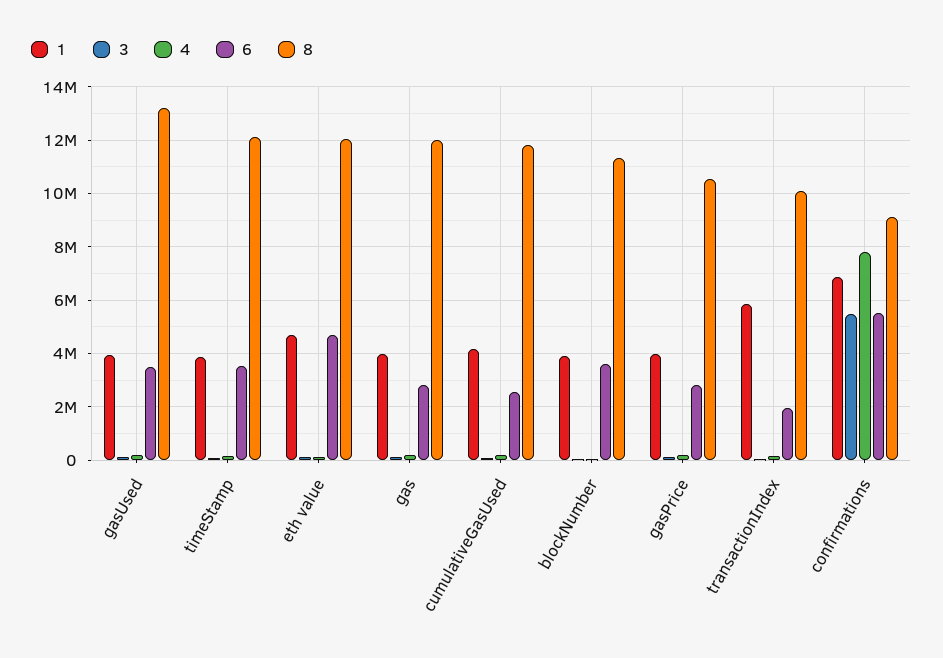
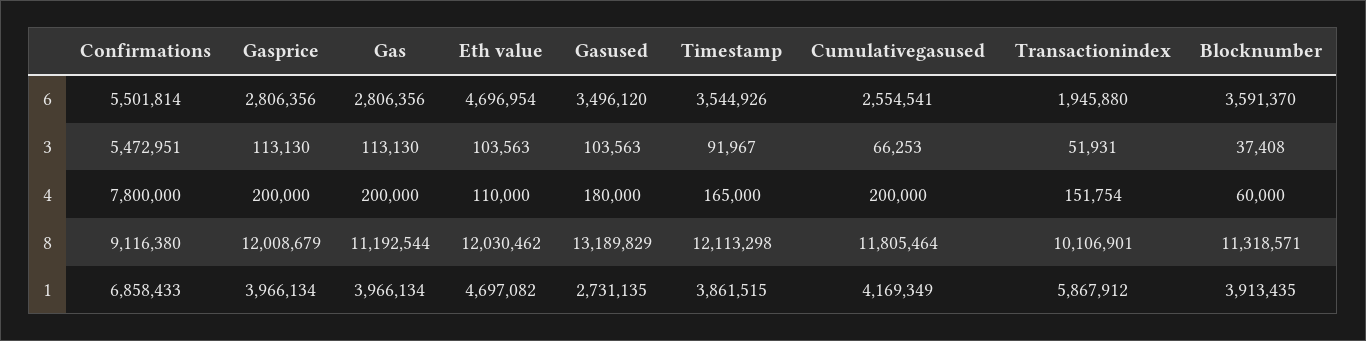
1, gasUsed: 4000000 -> 2731135
8, gas: 12000000 -> 11192544
8, gasPrice: 10500000 -> 12008679

